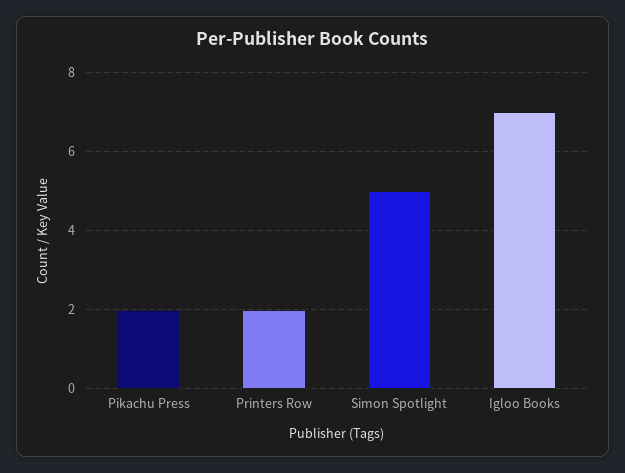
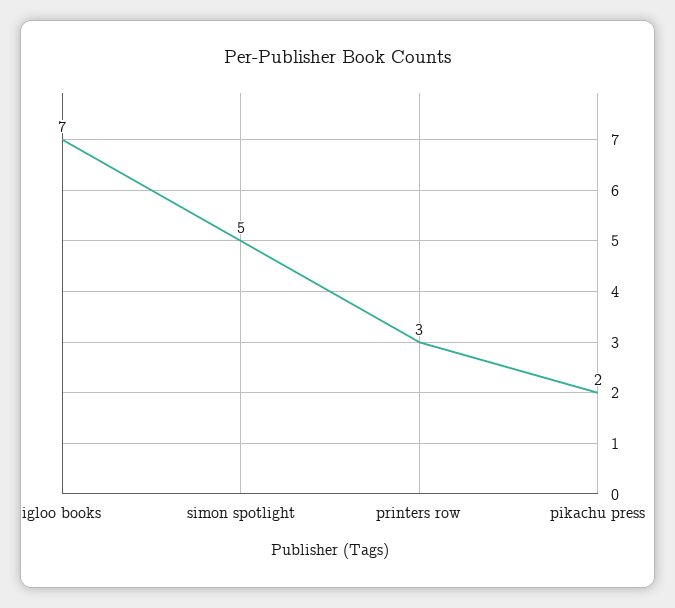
Printers Row: 2 -> 3

